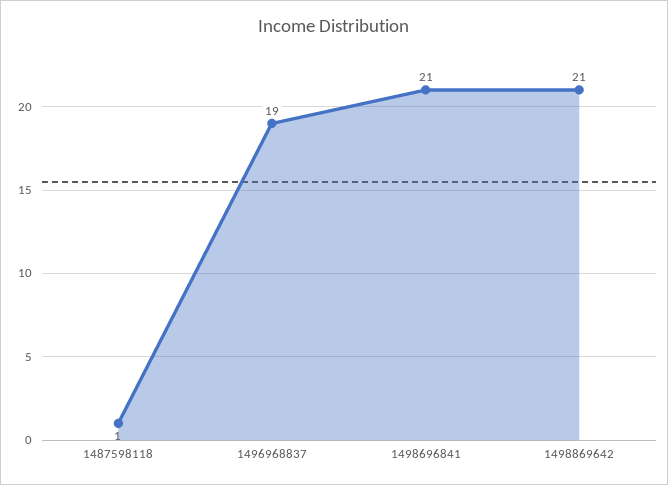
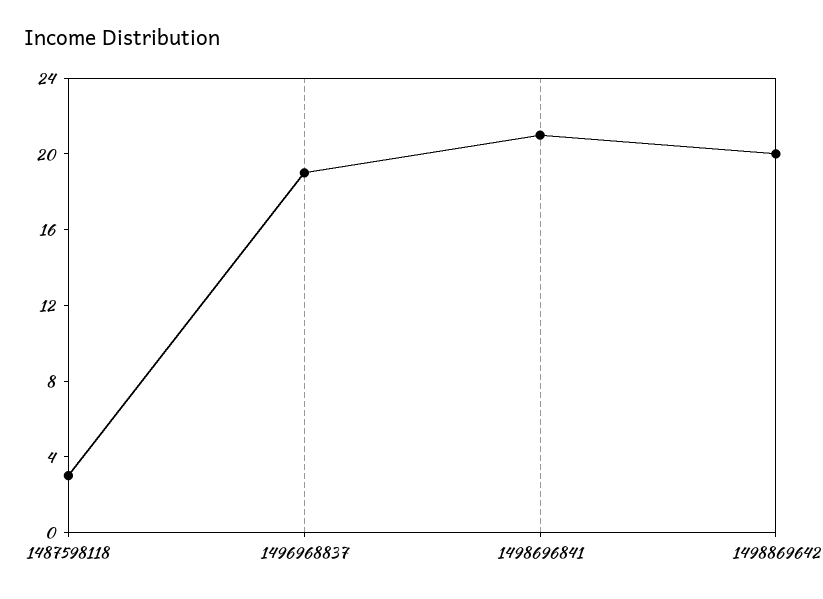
1487598118: 1 -> 3
1498869642: 21 -> 20

